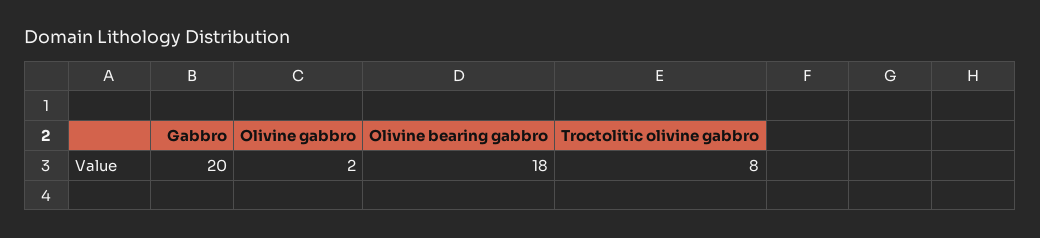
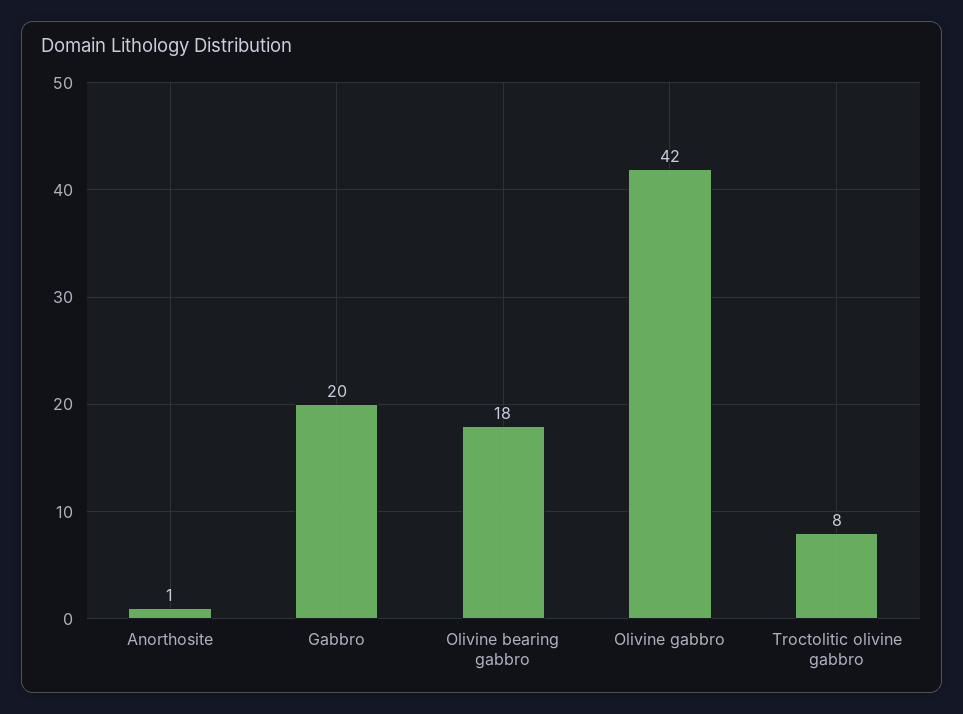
Olivine gabbro: 2 -> 42
Anorthosite: none -> 1

